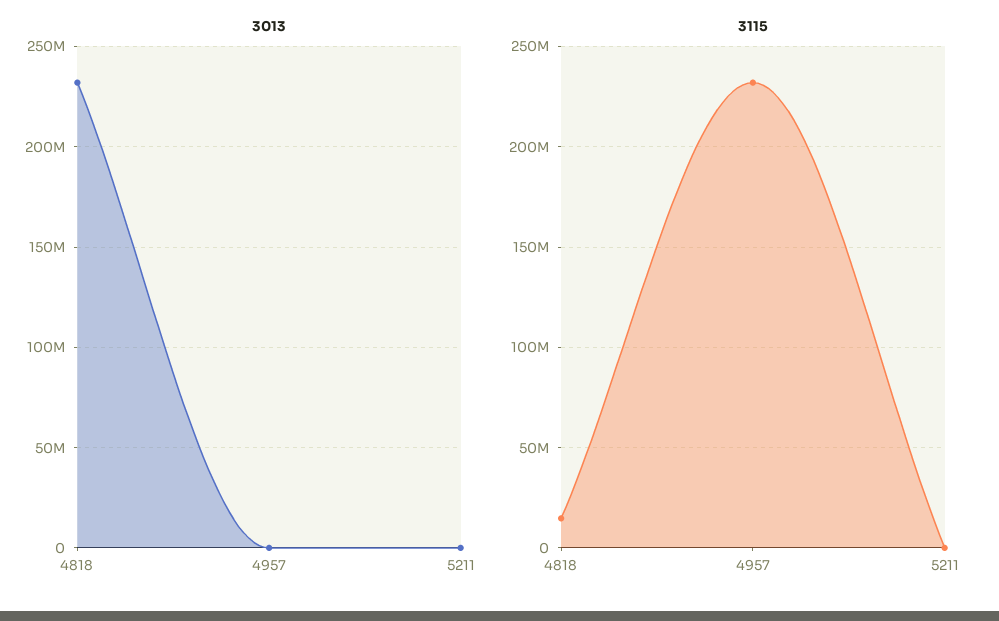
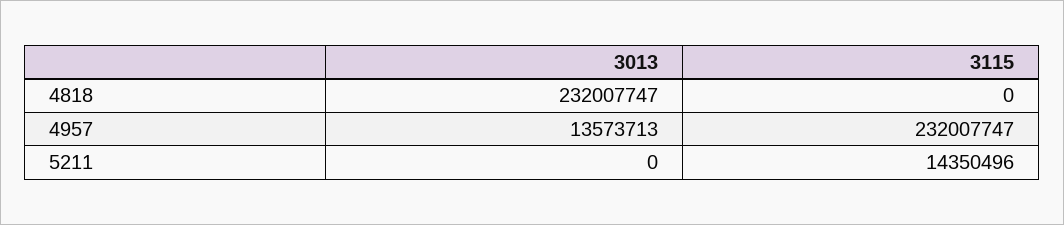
3013, 4957: 0 -> 13573713
3115, 4818: 15000000 -> 0
3115, 5211: 0 -> 14350496

